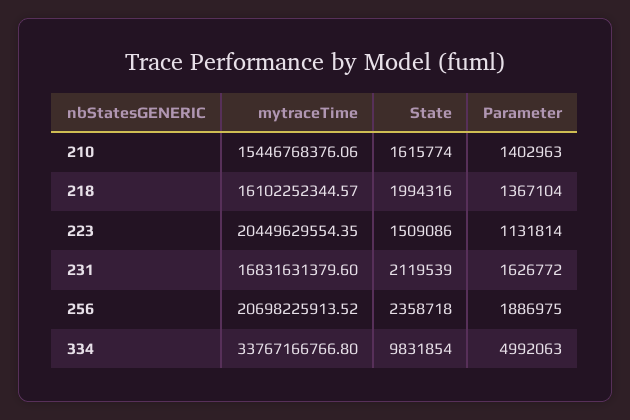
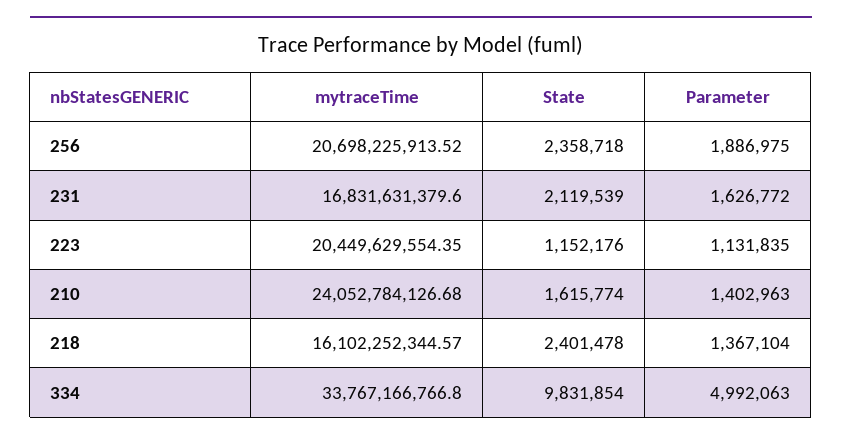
mytraceTime, 210: 15446768376.06 -> 24052784126.68
State, 218: 1994316 -> 2401478
State, 223: 1509086 -> 1152176
Parameter, 223: 1131814 -> 1131835

